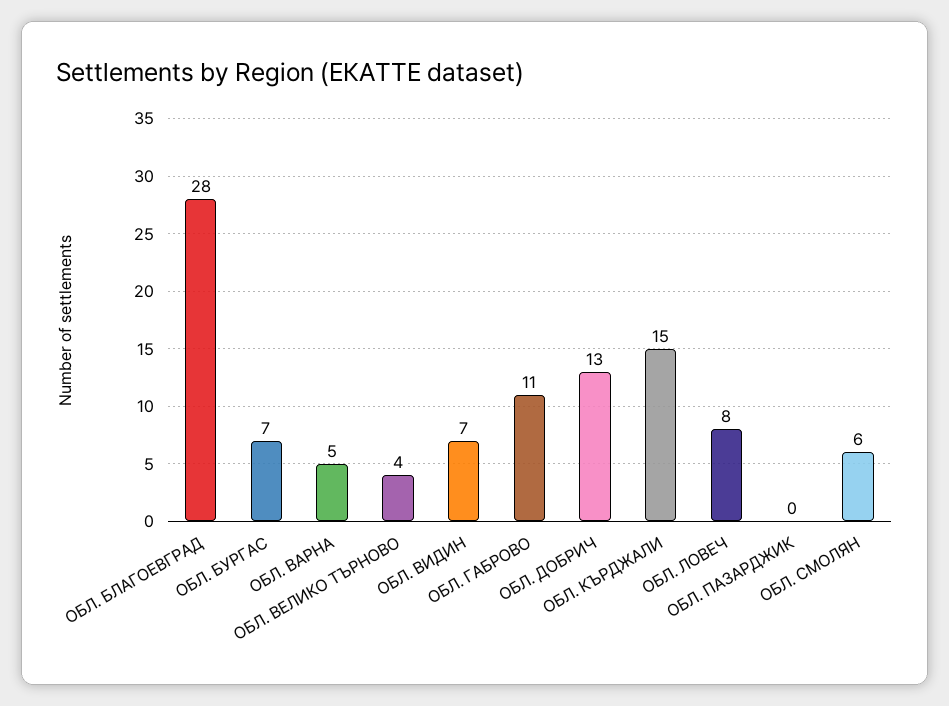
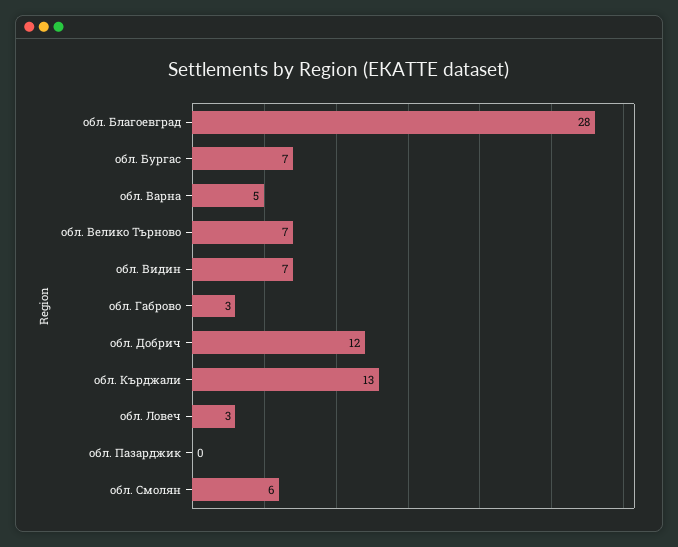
ОБЛ. ВЕЛИКО ТЪРНОВО: 4 -> 7
ОБЛ. ГАБРОВО: 11 -> 3
ОБЛ. ДОБРИЧ: 13 -> 12
ОБЛ. КЪРДЖАЛИ: 15 -> 13
ОБЛ. ЛОВЕЧ: 8 -> 3

